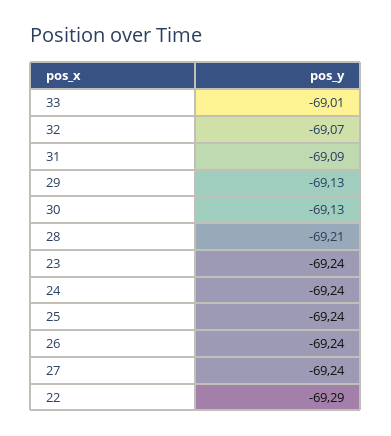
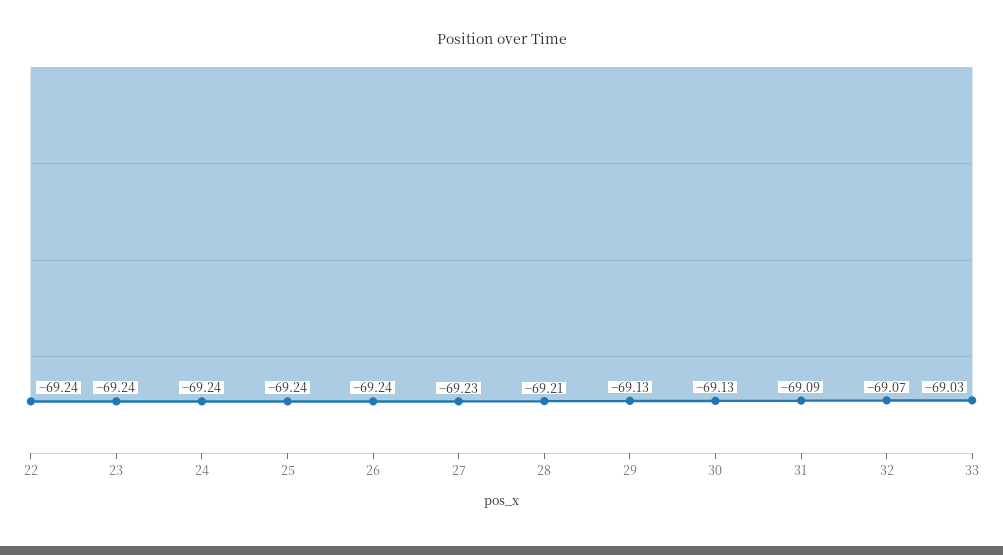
33: -69.01 -> -69.03
27: -69.24 -> -69.23
22: -69.29 -> -69.24

